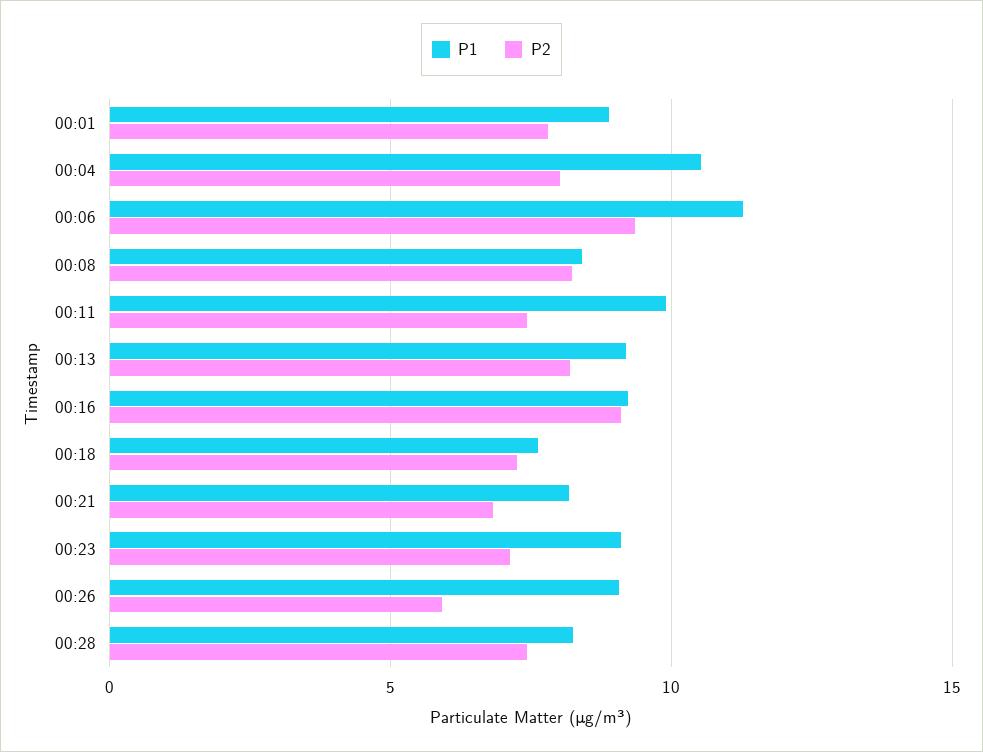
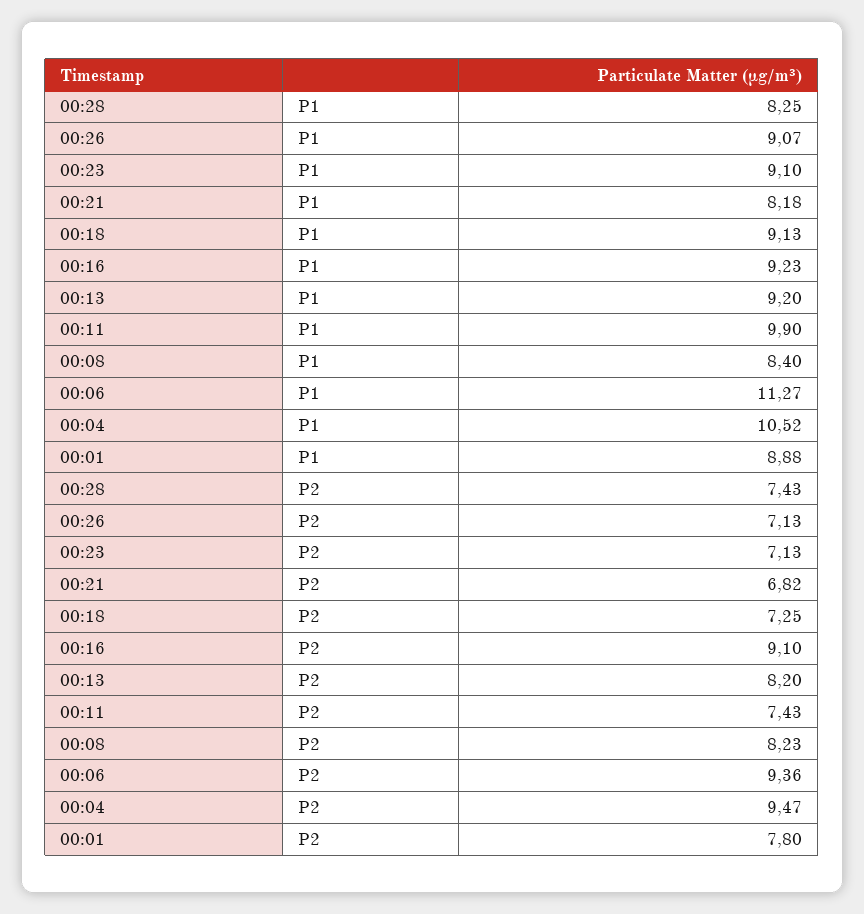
P2, 00:04: 8 -> 9.47
P1, 00:18: 7.5 -> 9.13
P2, 00:26: 6 -> 7.13

